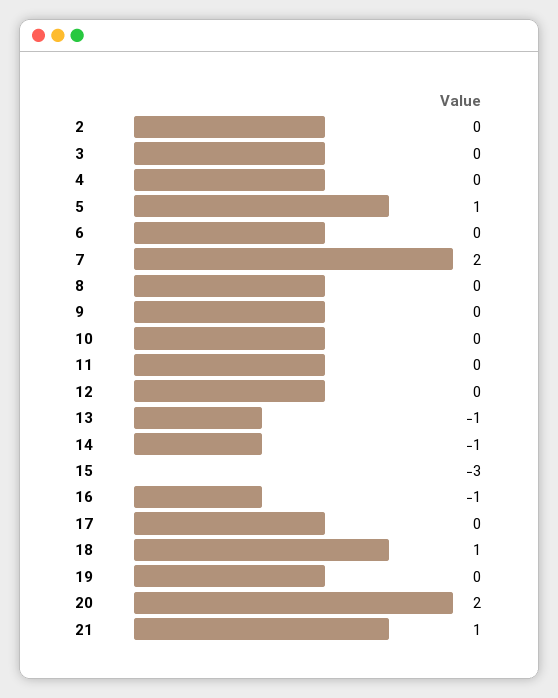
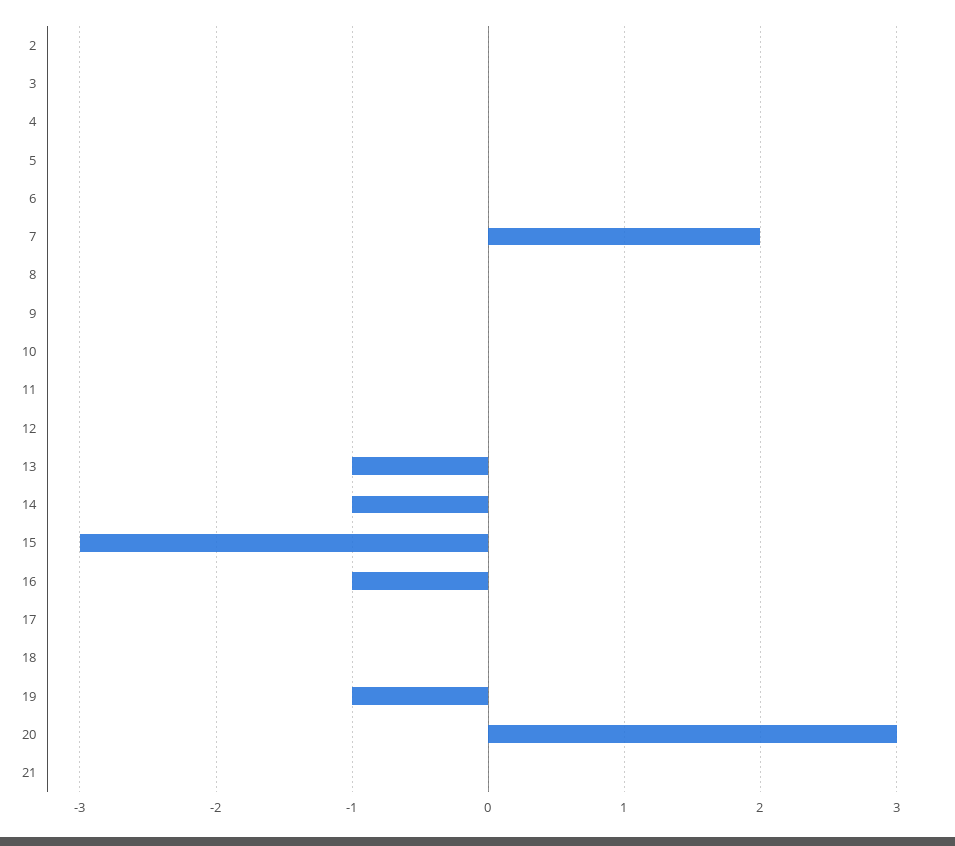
5: 1 -> 0
18: 1 -> 0
19: 0 -> -1
20: 2 -> 3
21: 1 -> 0

